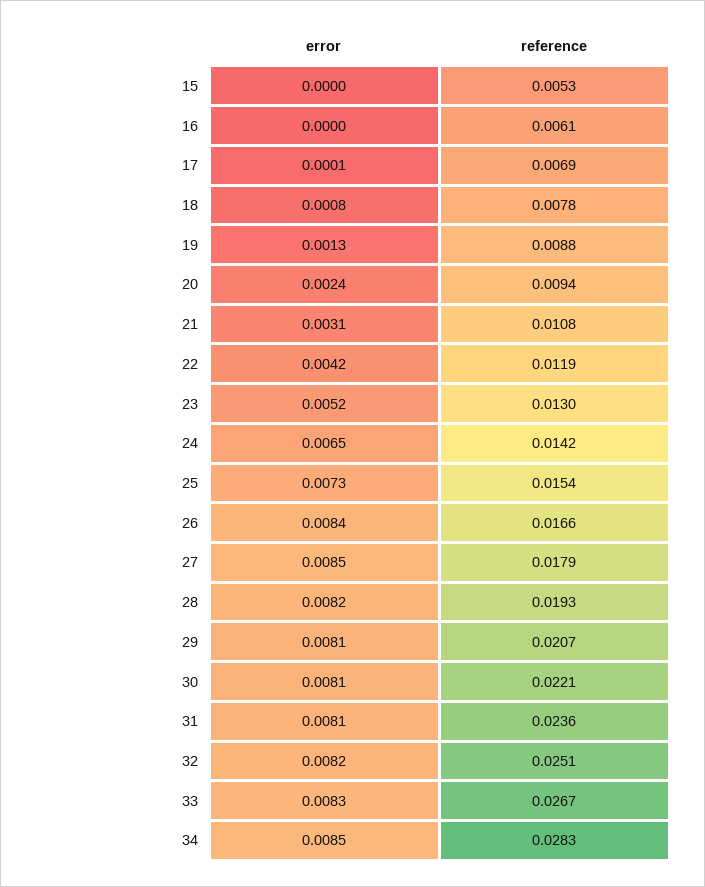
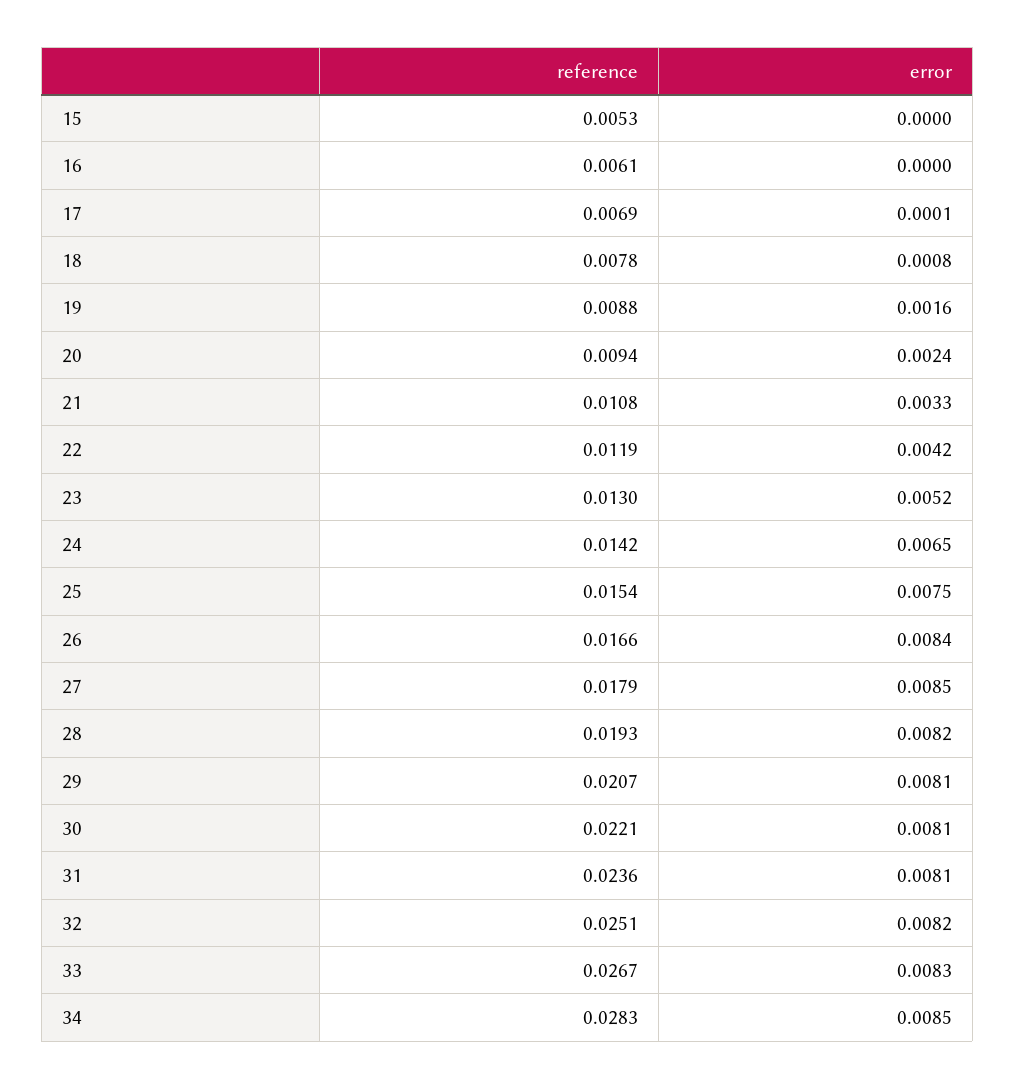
error, 19: 0.0013 -> 0.0016
error, 21: 0.0031 -> 0.0033
error, 25: 0.0073 -> 0.0075

